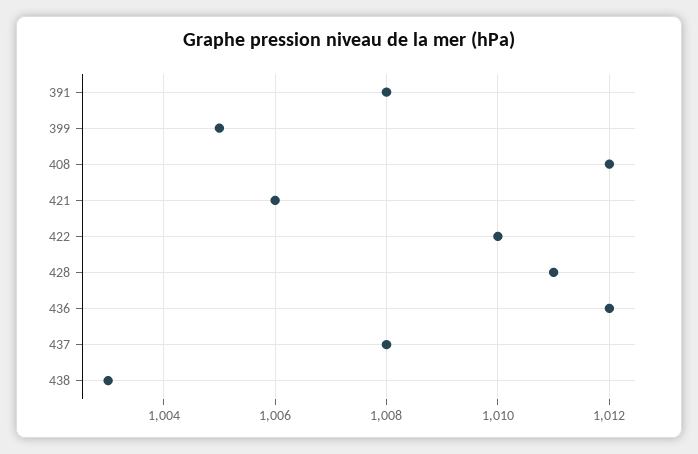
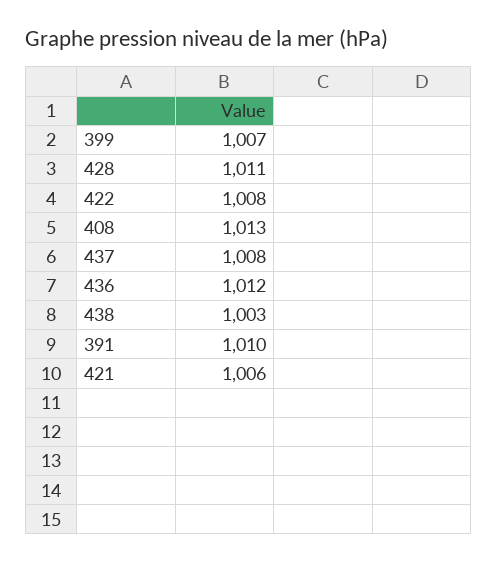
391: 1008 -> 1010
399: 1005 -> 1007
408: 1012 -> 1013
422: 1010 -> 1008

